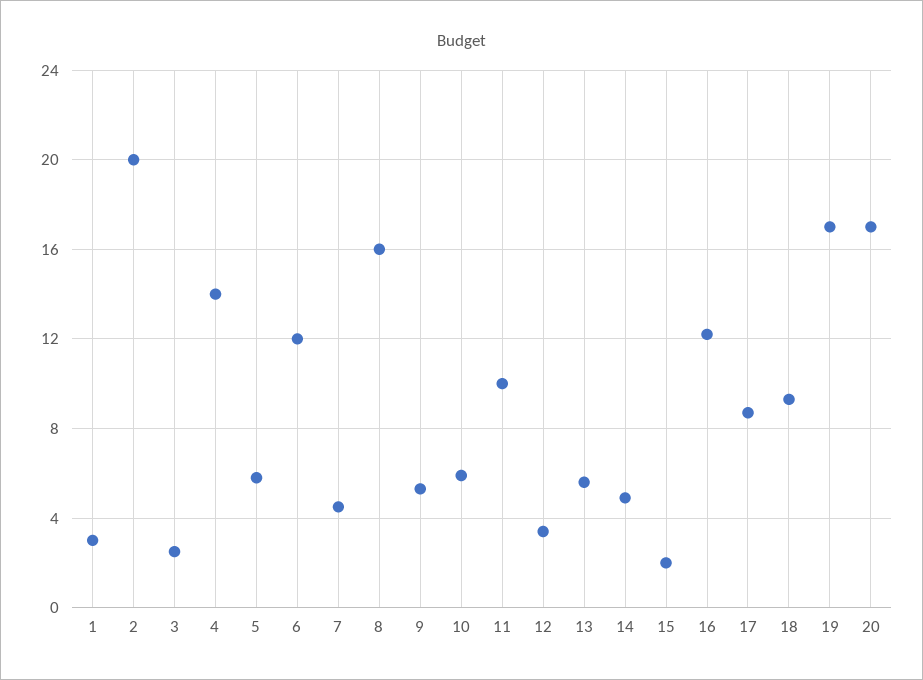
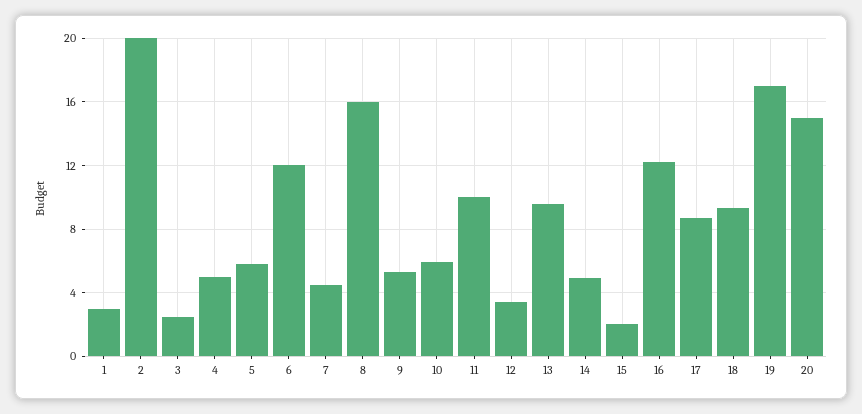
4: 14 -> 5
13: 5.5 -> 9.5
20: 17 -> 15

